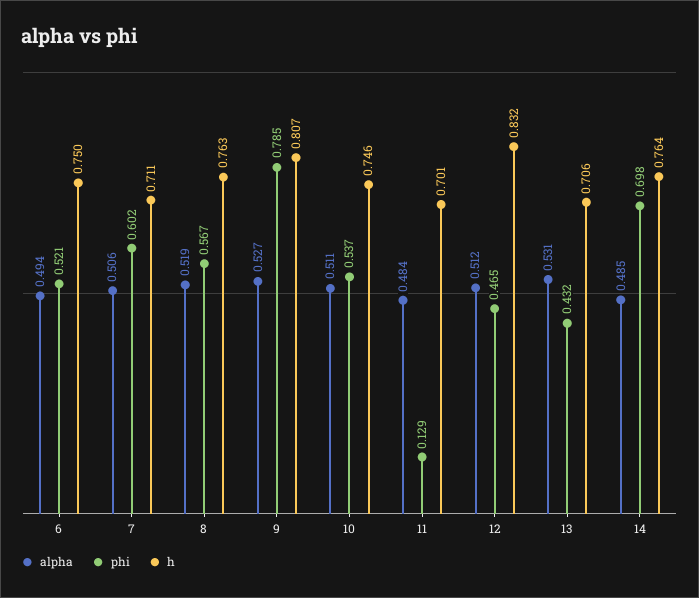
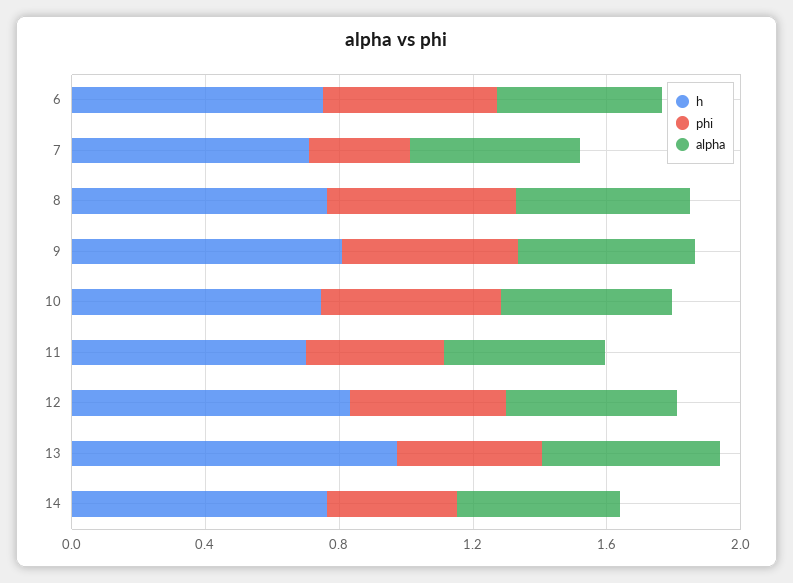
phi, 7: 0.602 -> 0.3
phi, 9: 0.785 -> 0.5
phi, 11: 0.129 -> 0.4
h, 13: 0.706 -> 1
phi, 14: 0.698 -> 0.4

